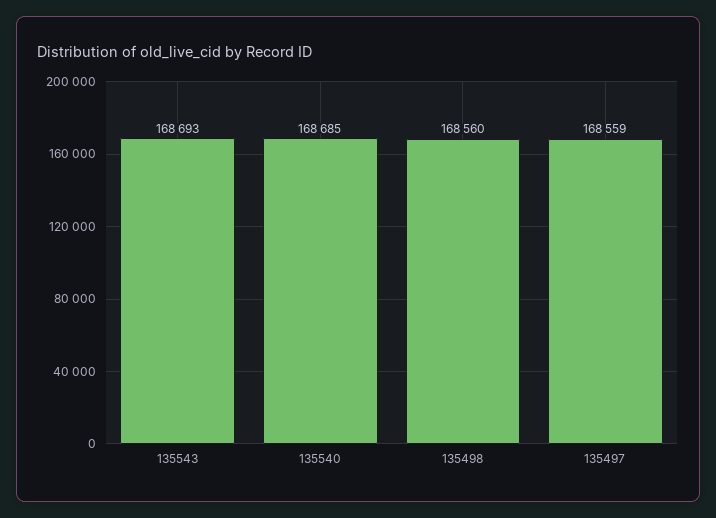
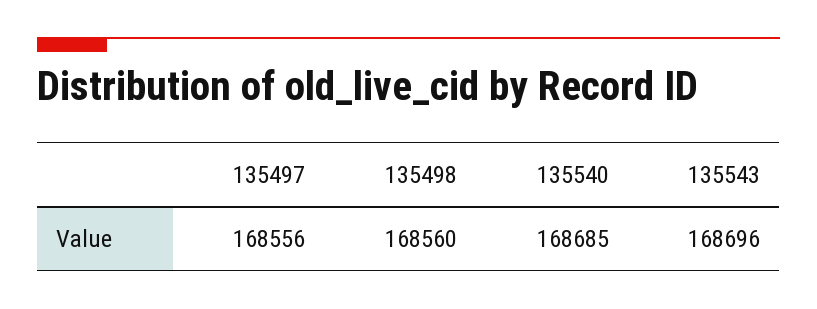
135543: 168693 -> 168696
135497: 168559 -> 168556

